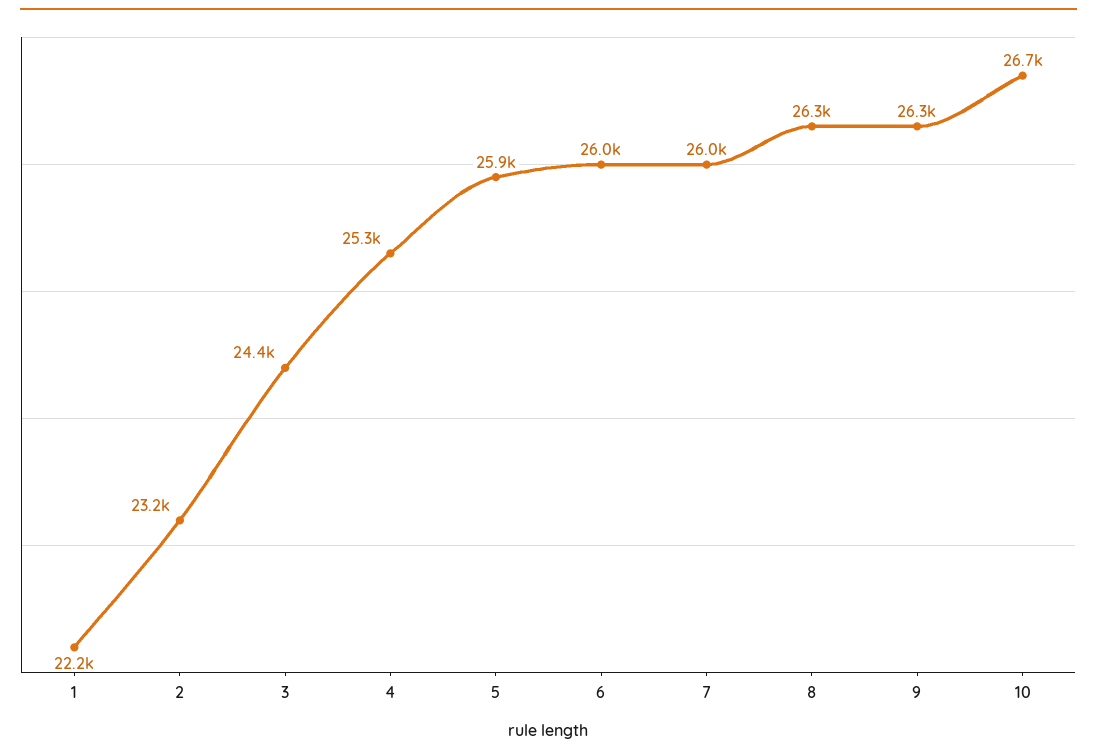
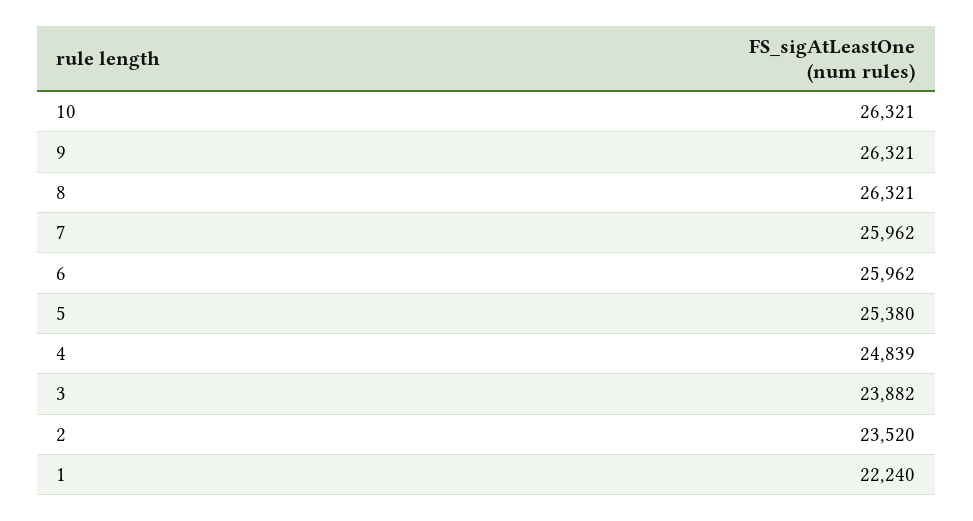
2: 23200 -> 23520
3: 24400 -> 23882
4: 25300 -> 24839
5: 25900 -> 25380
10: 26700 -> 26321

